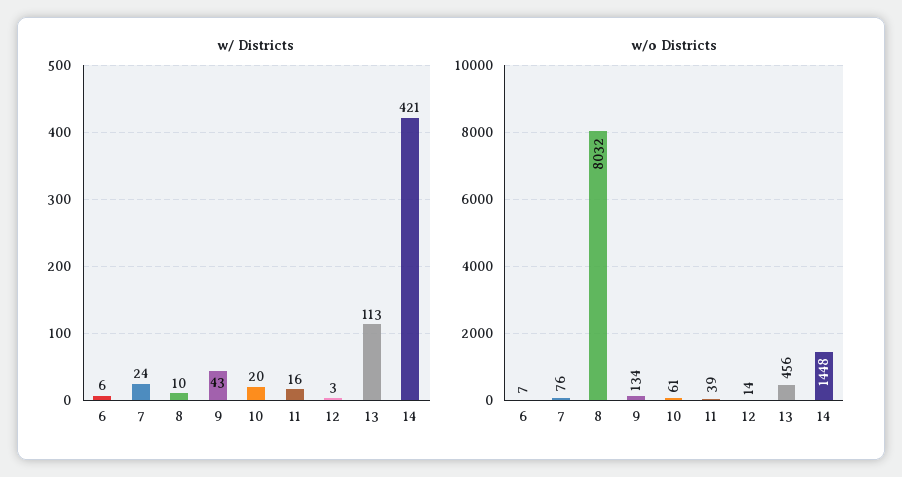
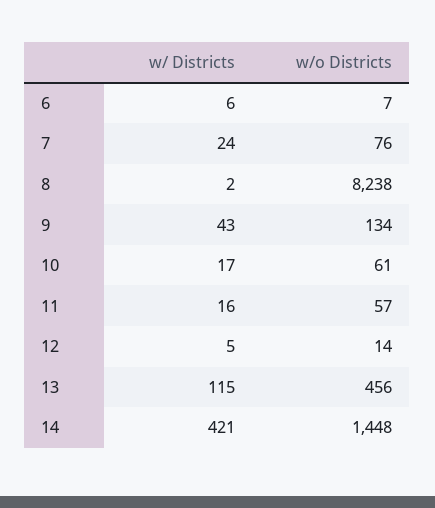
w/ Districts, 8: 10 -> 2
w/ Districts, 10: 20 -> 17
w/ Districts, 12: 3 -> 5
w/ Districts, 13: 113 -> 115
w/o Districts, 8: 8032 -> 8238
w/o Districts, 11: 39 -> 57

